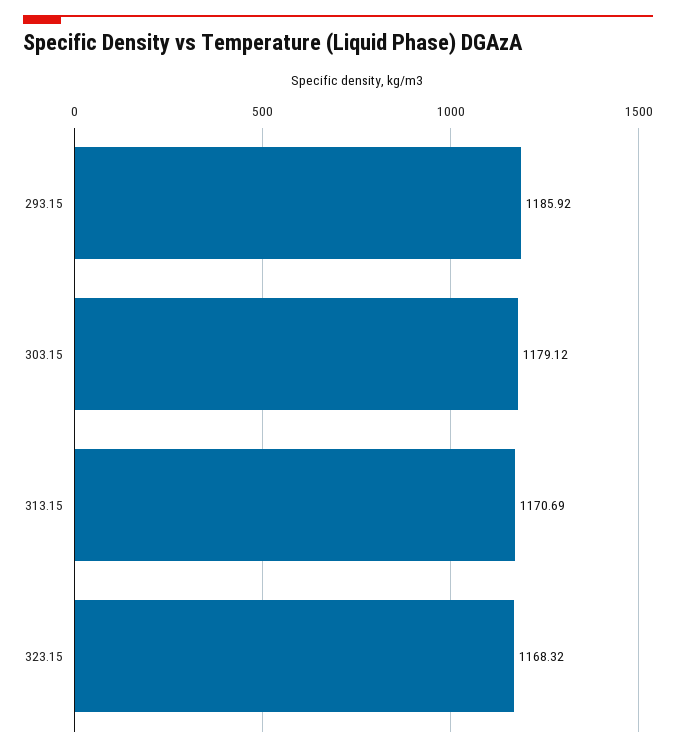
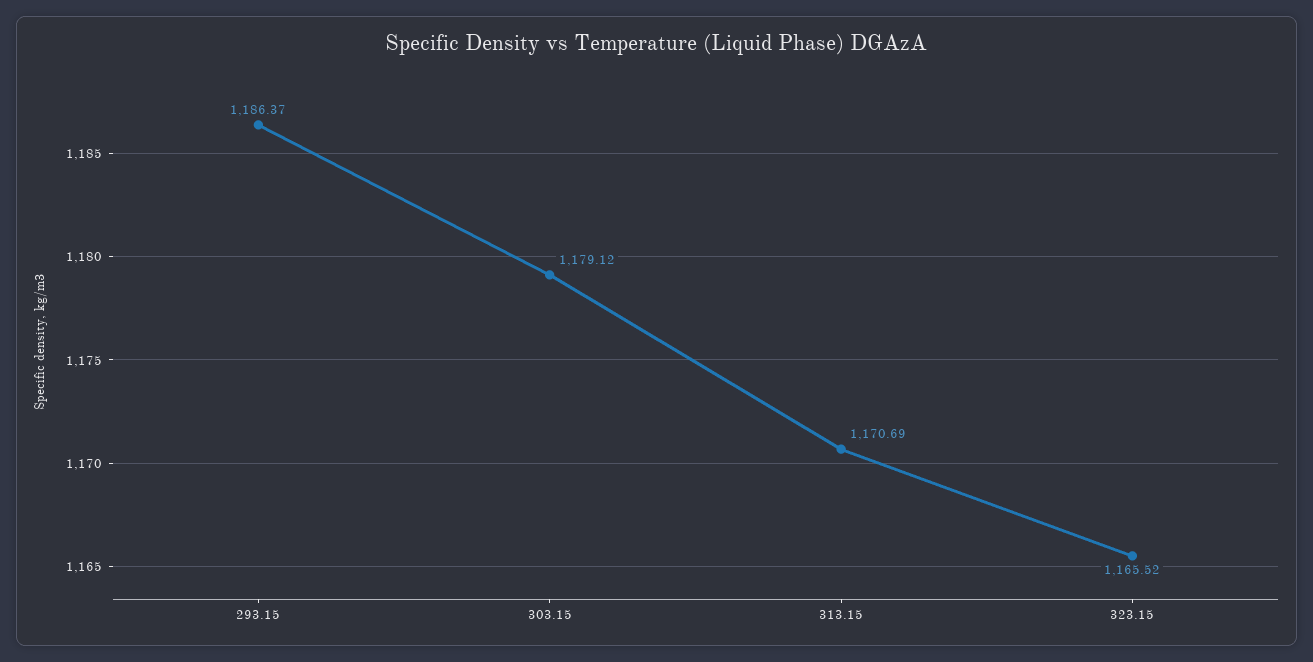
293.15: 1185.92 -> 1186.37
323.15: 1168.32 -> 1165.52

